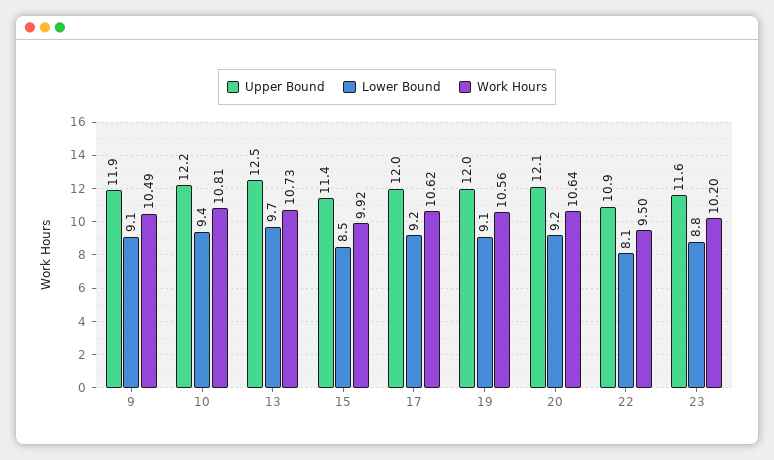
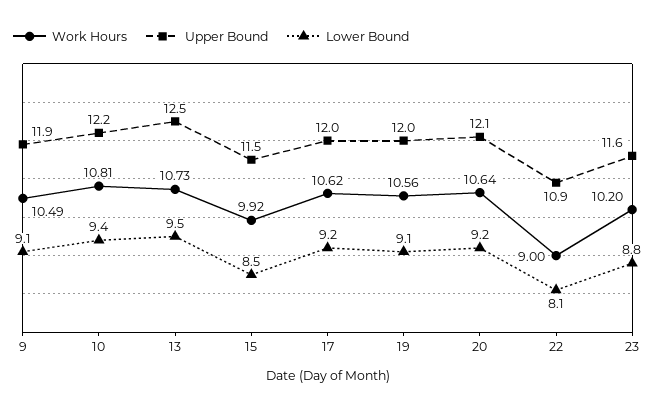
Lower Bound, 13: 9.7 -> 9.5
Upper Bound, 15: 11.4 -> 11.5
Work Hours, 22: 9.5 -> 9

